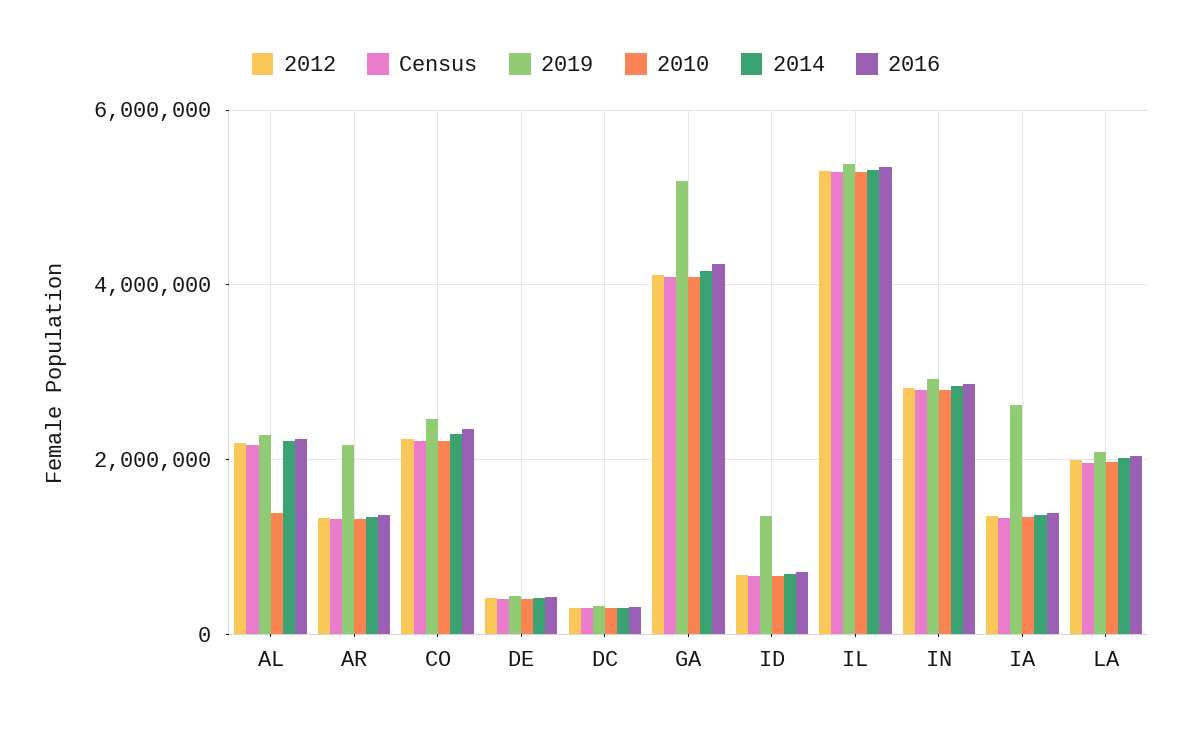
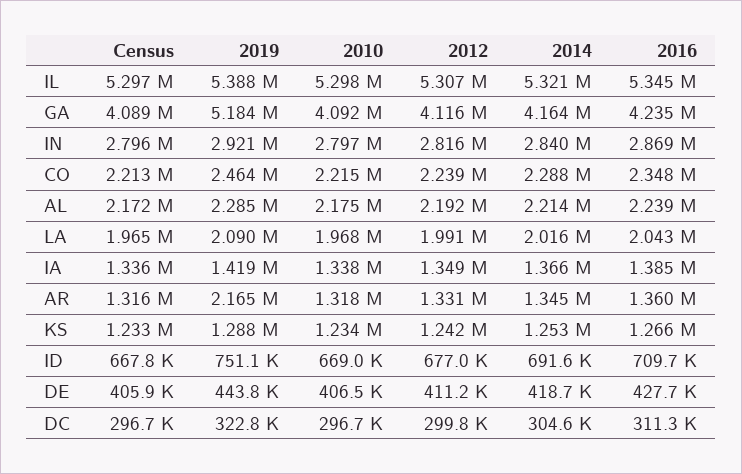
2010, AL: 1400000 -> 2175000
2019, ID: 1400000 -> 751100
2019, IA: 2600000 -> 1419000
Census, KS: none -> 1233000
2019, KS: none -> 1288000
2010, KS: none -> 1234000
2012, KS: none -> 1242000
2014, KS: none -> 1253000
2016, KS: none -> 1266000

